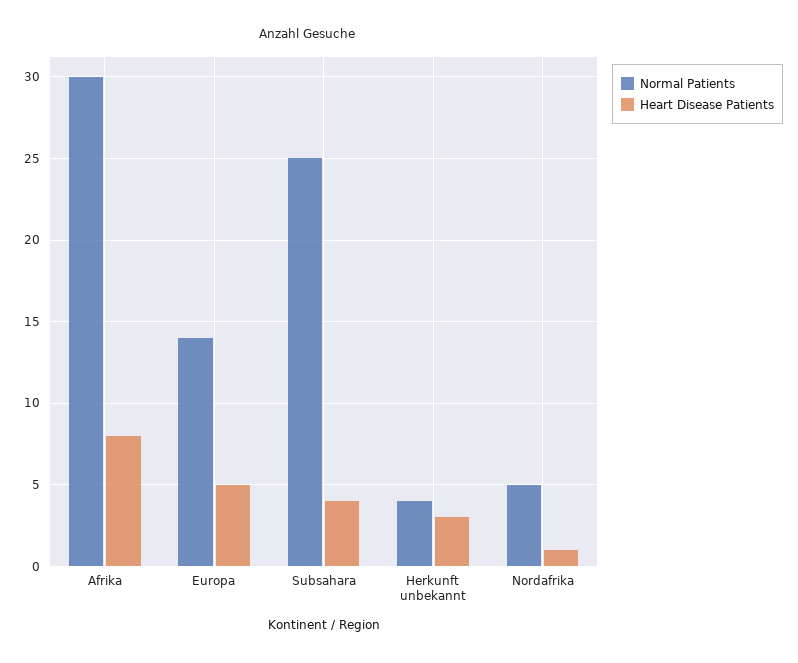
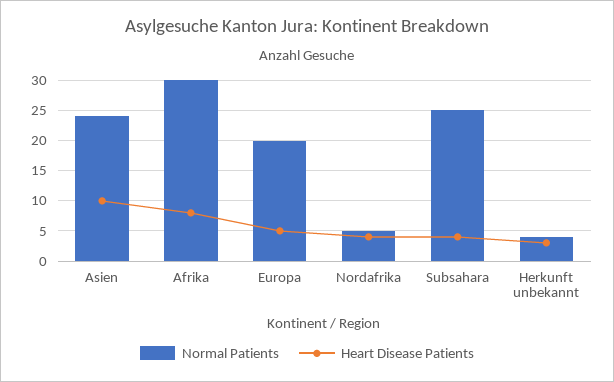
Normal Patients, Europa: 14 -> 20
Heart Disease Patients, Nordafrika: 1 -> 4
Normal Patients, Asien: none -> 24
Heart Disease Patients, Asien: none -> 10

